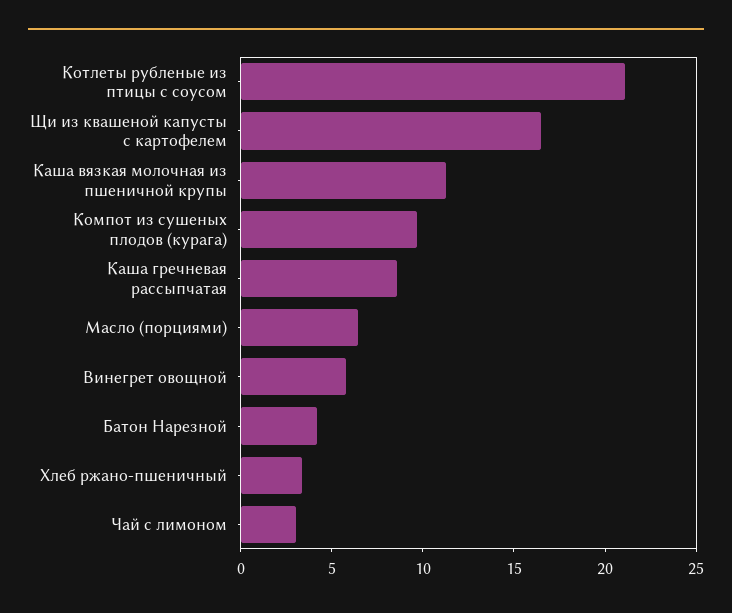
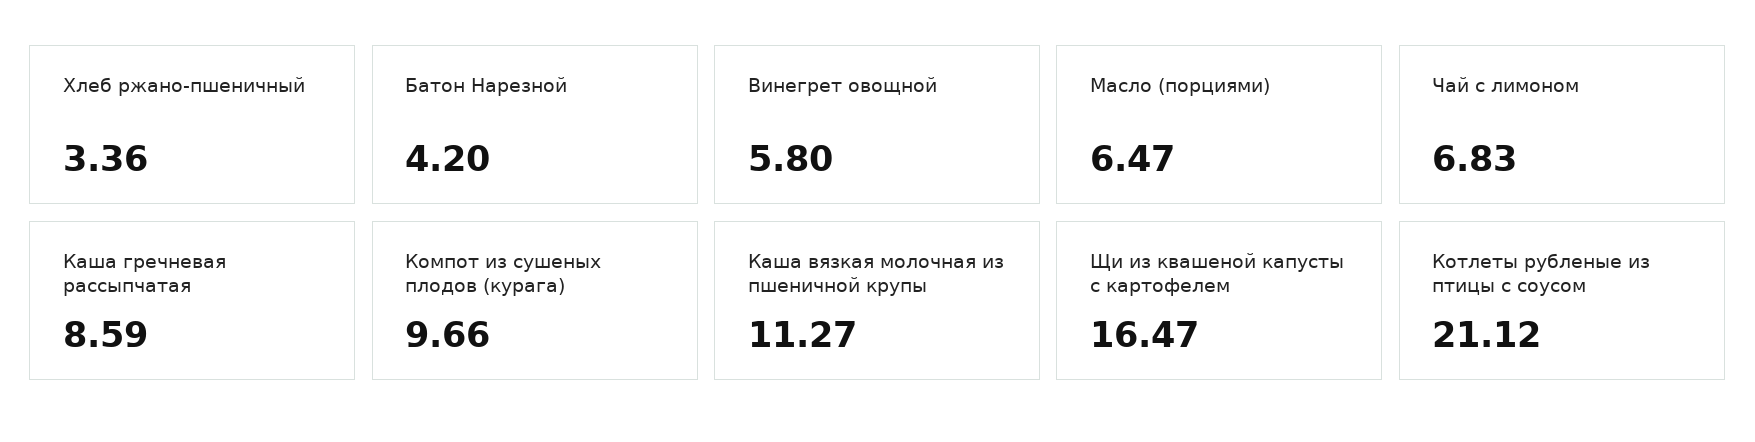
Чай с лимоном: 3 -> 6.83

